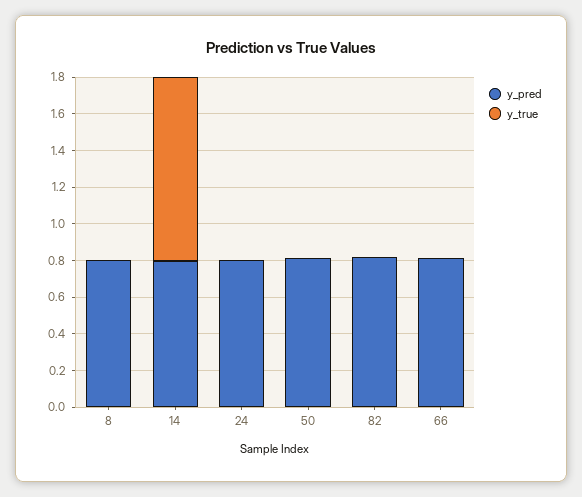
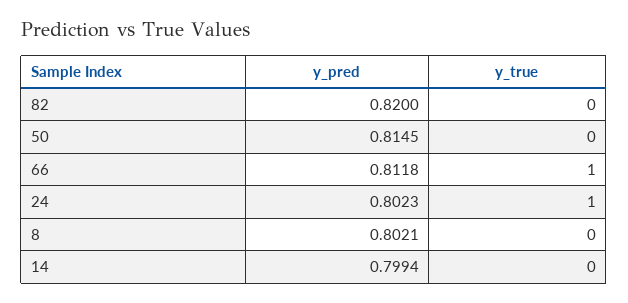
y_true, 14: 1 -> 0
y_true, 24: 0 -> 1
y_true, 66: 0 -> 1

